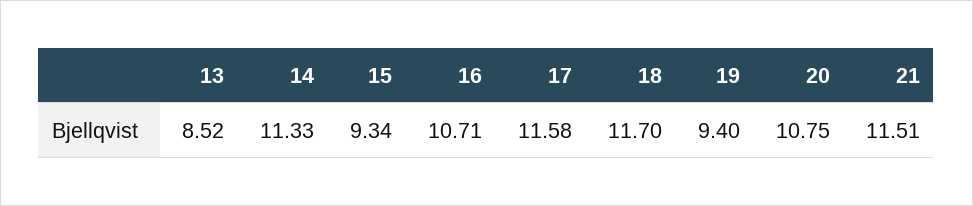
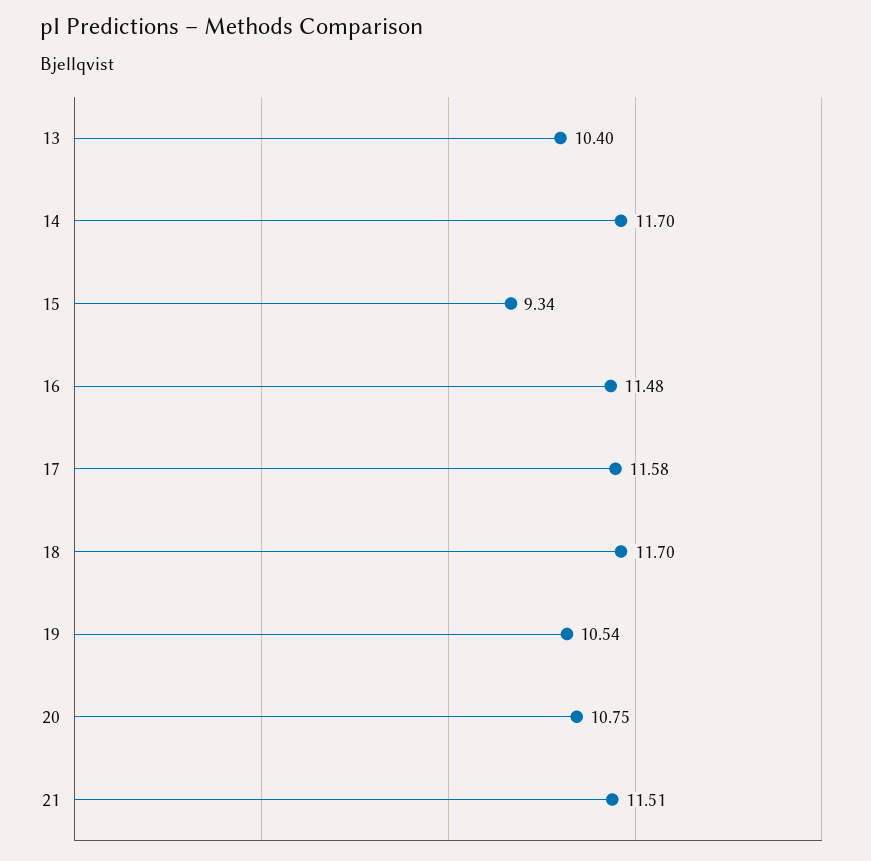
13: 8.52 -> 10.4
14: 11.33 -> 11.7
16: 10.71 -> 11.48
19: 9.4 -> 10.54

